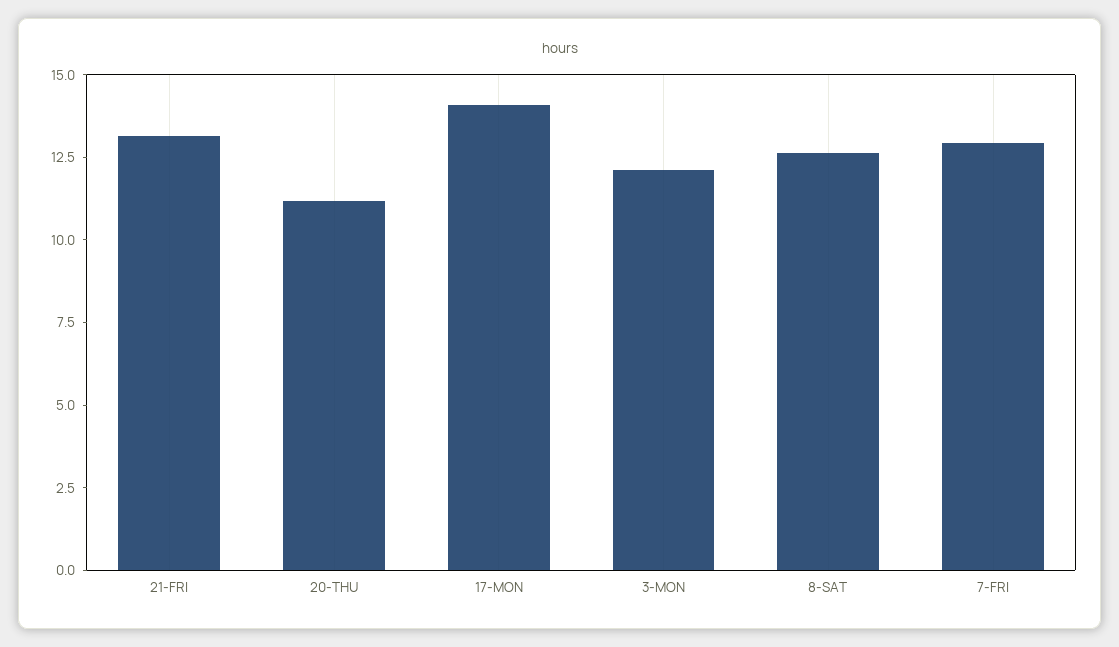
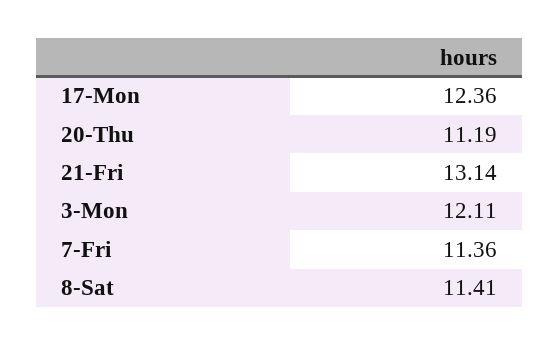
17-MON: 14 -> 12.36
8-SAT: 12.5 -> 11.41
7-FRI: 13 -> 11.36

